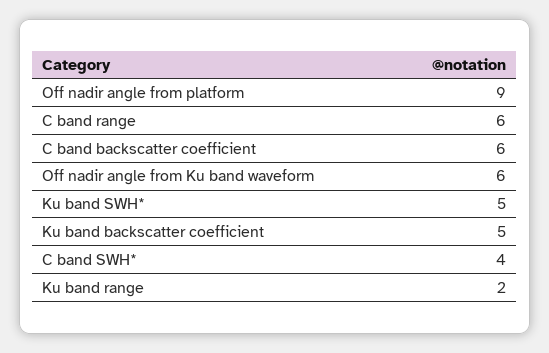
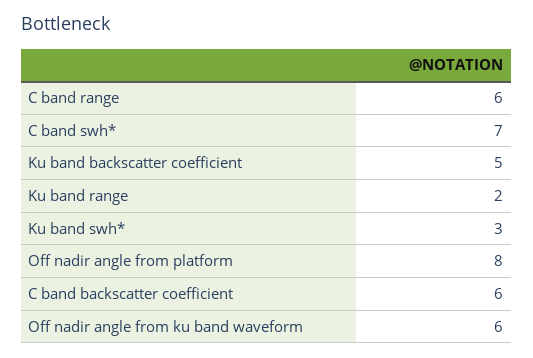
Off nadir angle from platform: 9 -> 8
Ku band SWH*: 5 -> 3
C band SWH*: 4 -> 7

